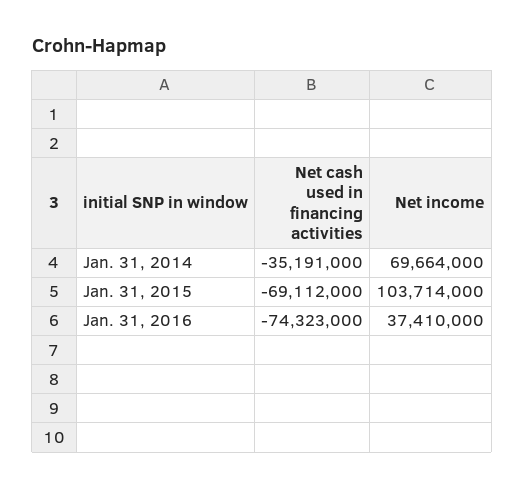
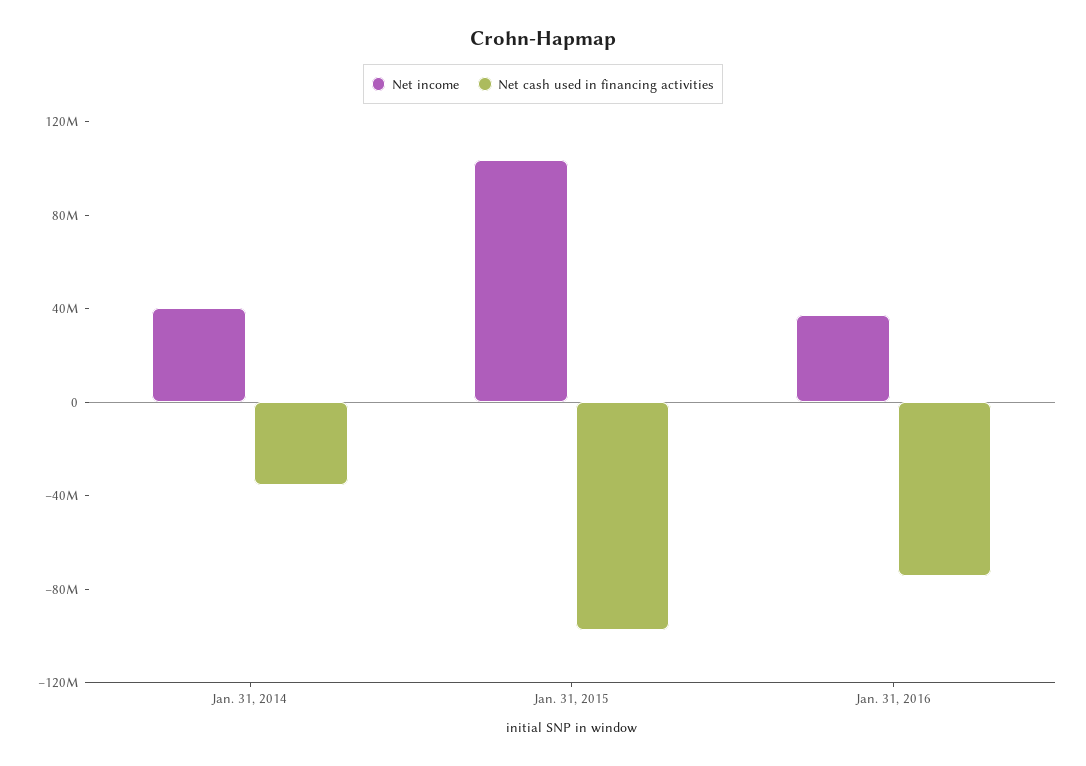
Net income, Jan. 31, 2014: 69664000 -> 40000000
Net cash used in financing activities, Jan. 31, 2015: -69112000 -> -100000000

